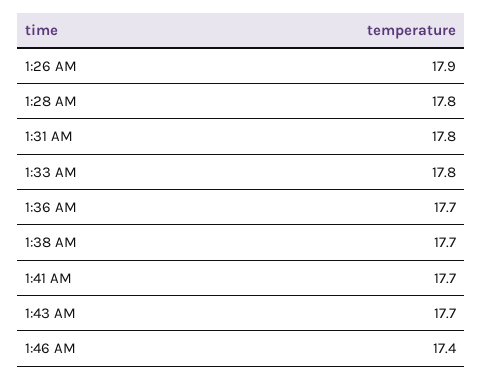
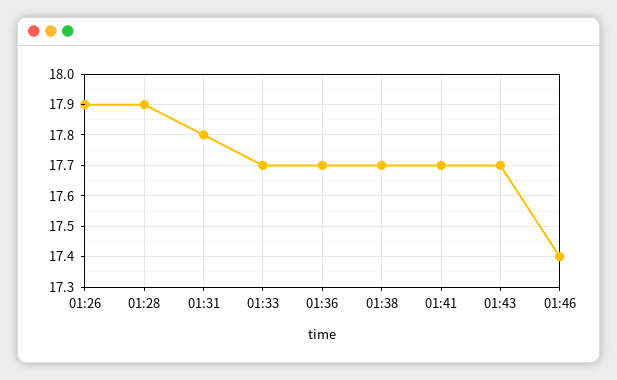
1:28 AM: 17.8 -> 17.9
1:33 AM: 17.8 -> 17.7

